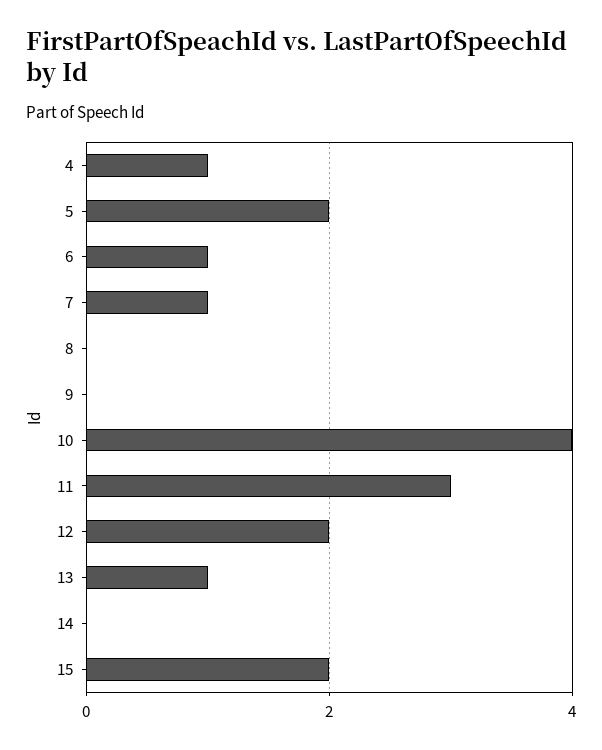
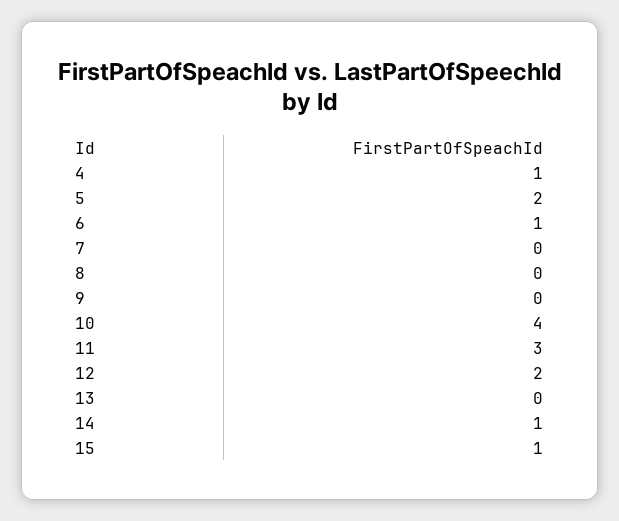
7: 1 -> 0
13: 1 -> 0
14: 0 -> 1
15: 2 -> 1

